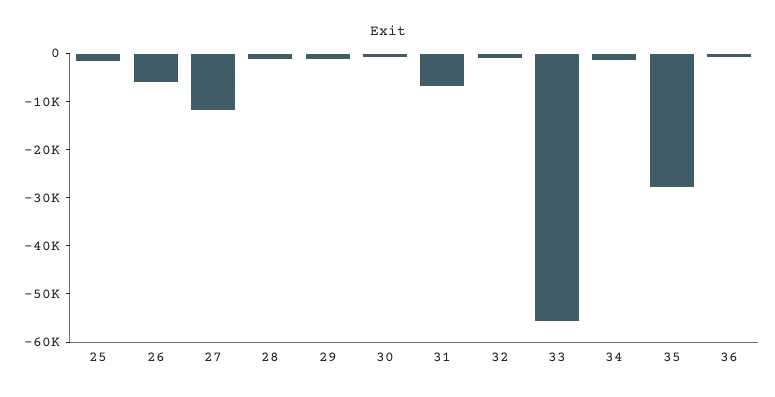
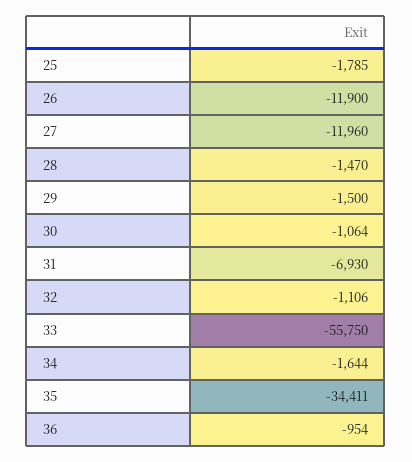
26: -6000 -> -11900
35: -28000 -> -34411

